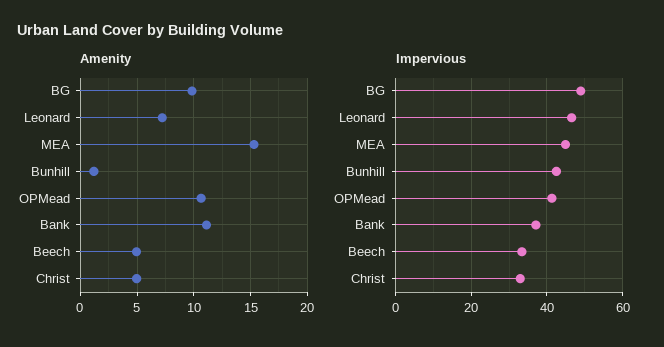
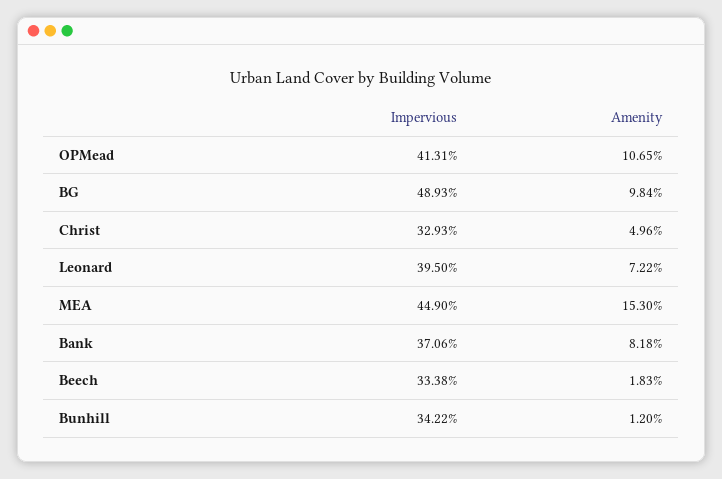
Amenity, Bank: 11 -> 8.18
Amenity, Beech: 5 -> 1.83
Impervious, Leonard: 46 -> 39.5
Impervious, Bunhill: 42 -> 34.22

